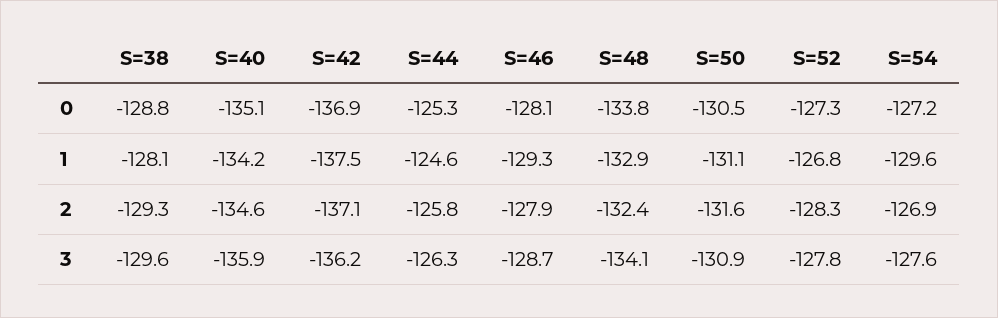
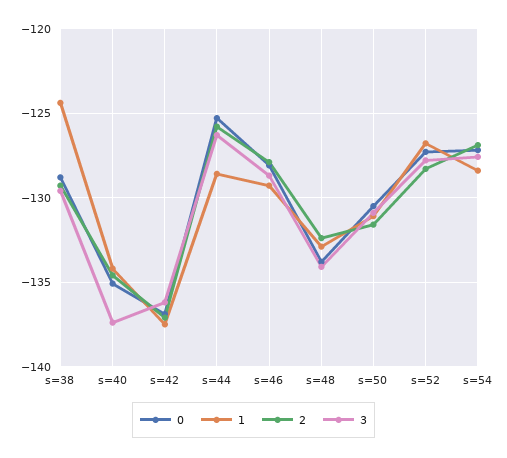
1, S=38: -128.1 -> -124.5
1, S=44: -124.6 -> -128.5
1, S=54: -129.6 -> -128.5
3, S=40: -135.9 -> -137.5

